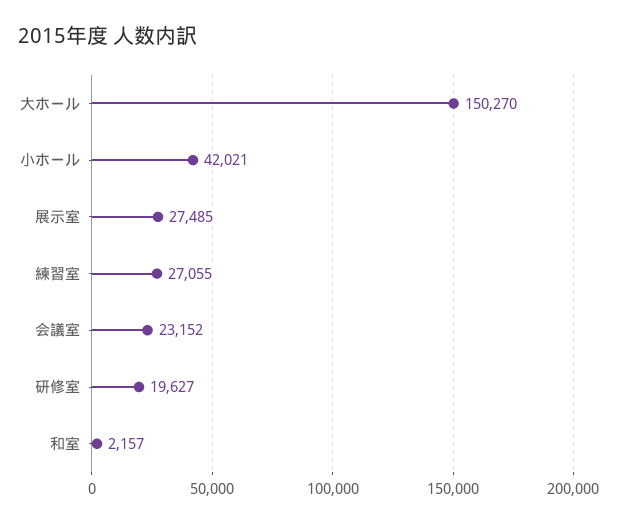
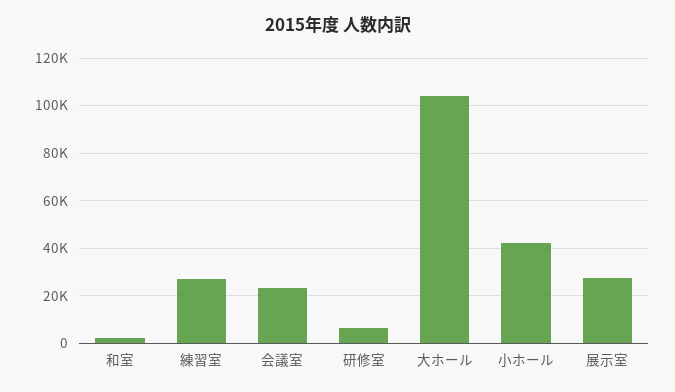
大ホール: 150270 -> 105000
研修室: 19627 -> 5000

